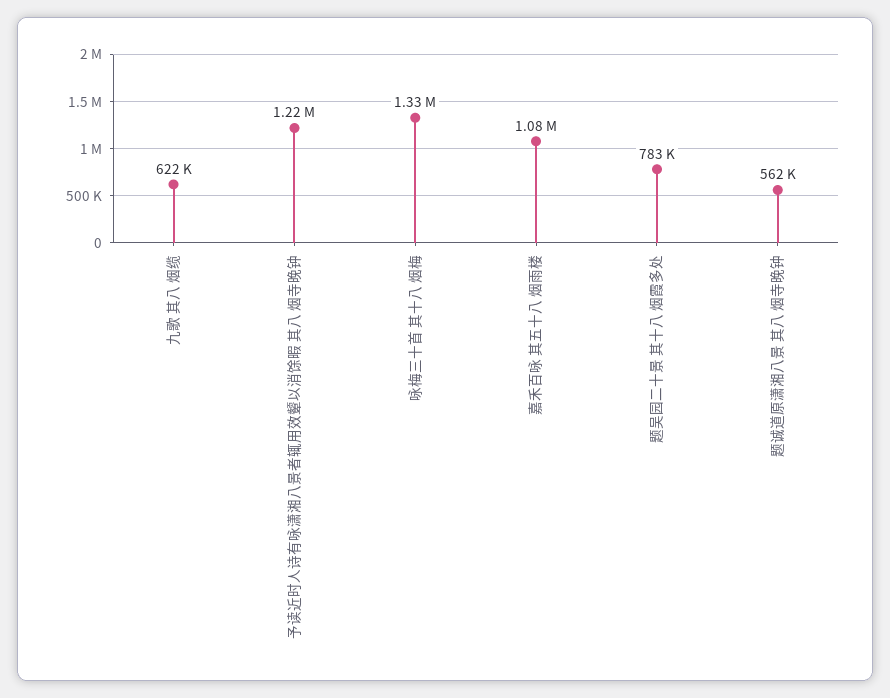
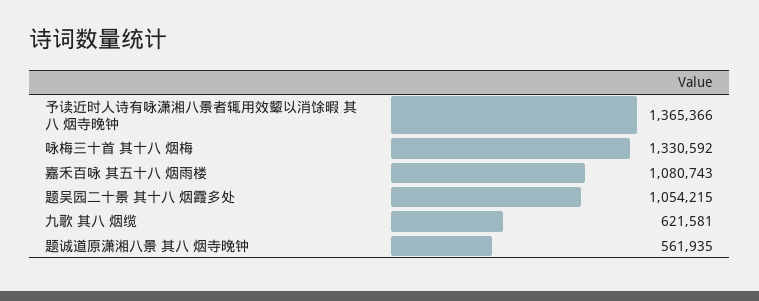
予读近时人诗有咏潇湘八景者辄用效颦以消馀暇 其八 烟寺晚钟: 1220000 -> 1365366
题吴园二十景 其十八 烟霞多处: 783000 -> 1054215

